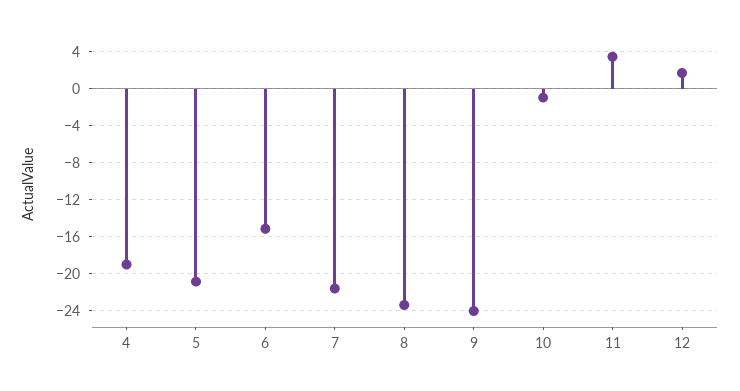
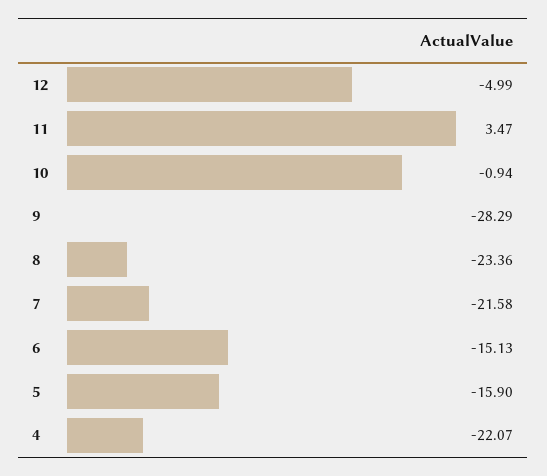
4: -19 -> -22.07
5: -21 -> -15.9
9: -24 -> -28.29
12: 2 -> -4.99

